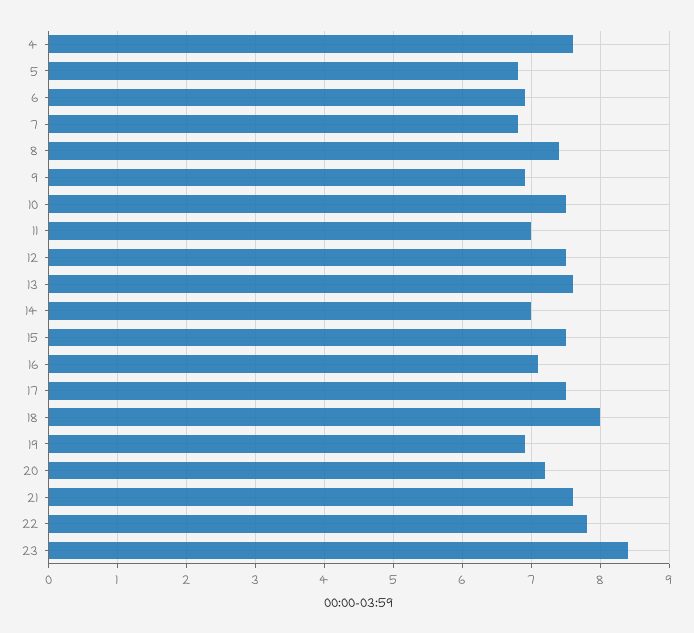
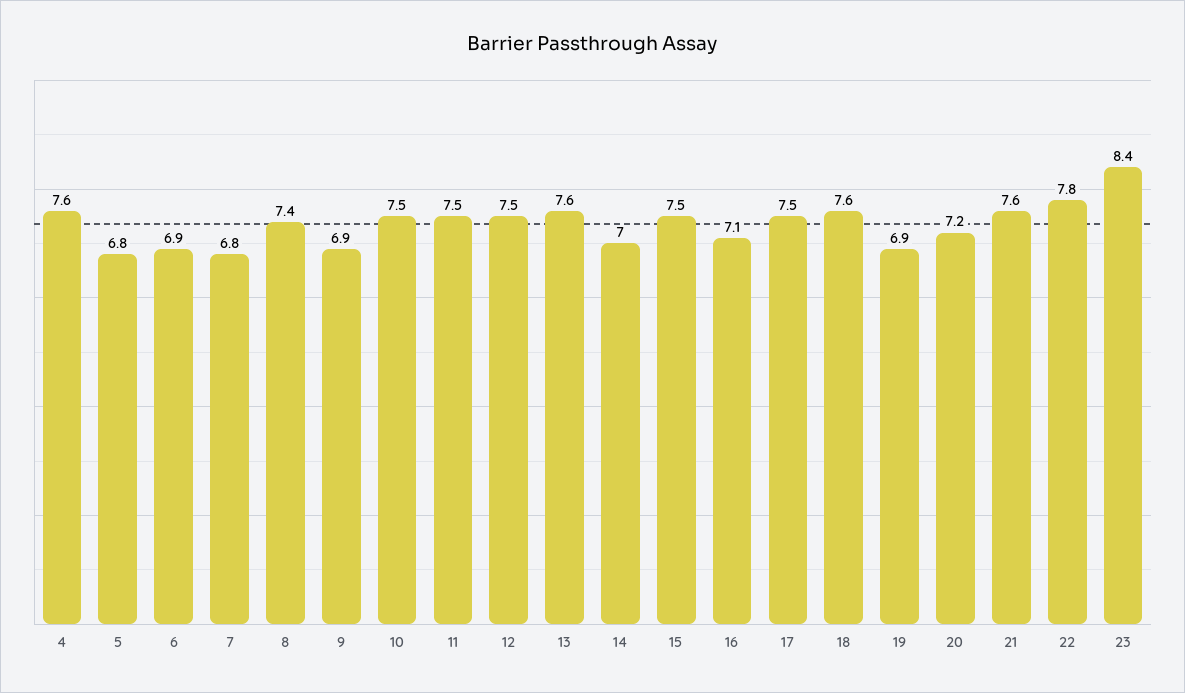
11: 7 -> 7.5
18: 8 -> 7.6

